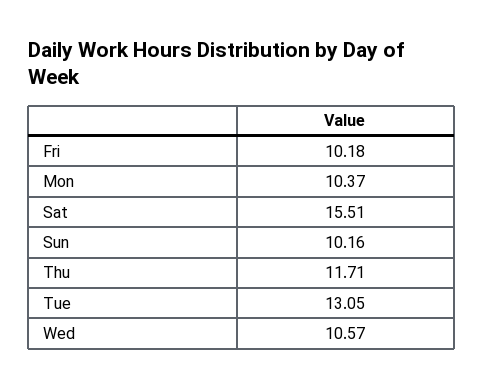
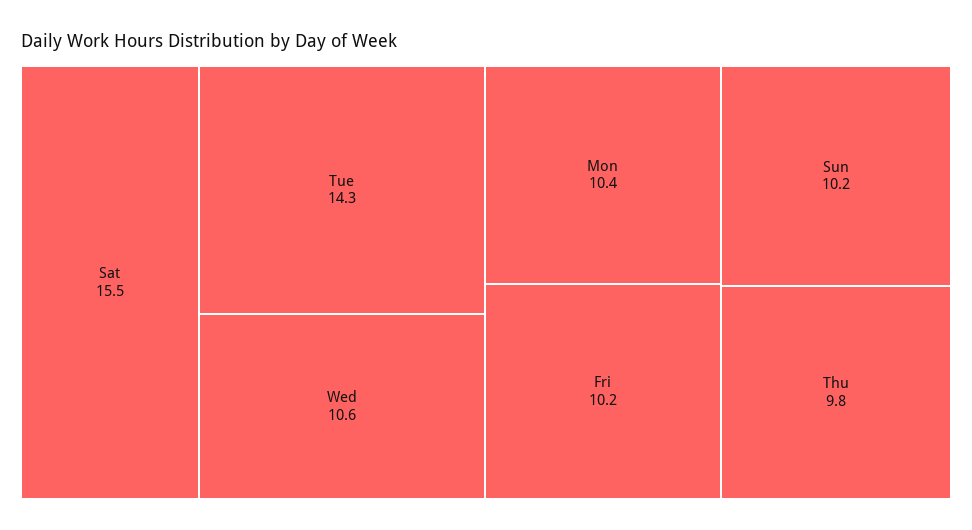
Thu: 11.71 -> 9.8
Tue: 13.05 -> 14.3

